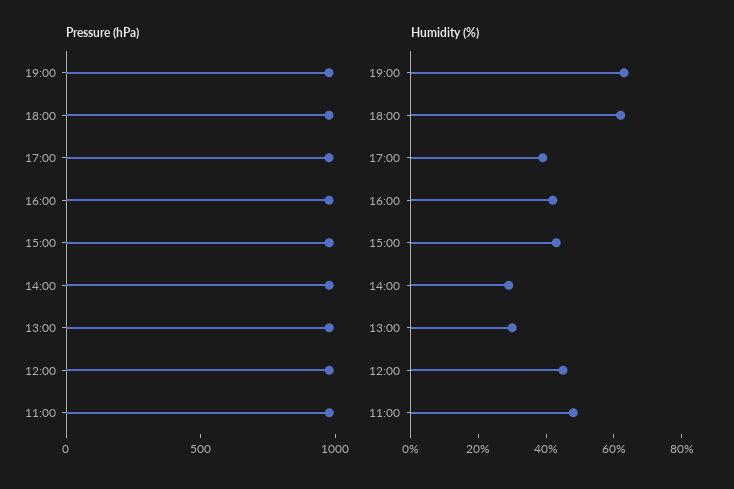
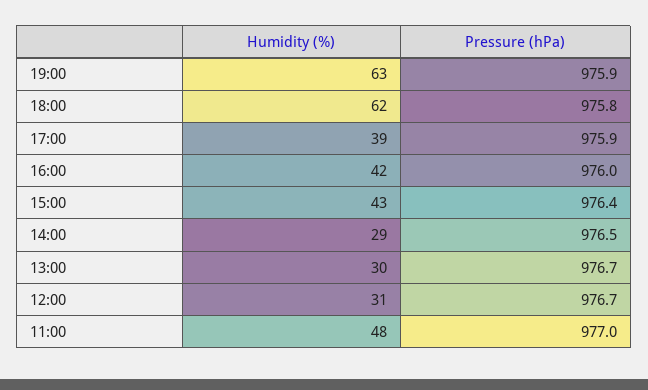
Humidity (%), 12:00: 45 -> 31

